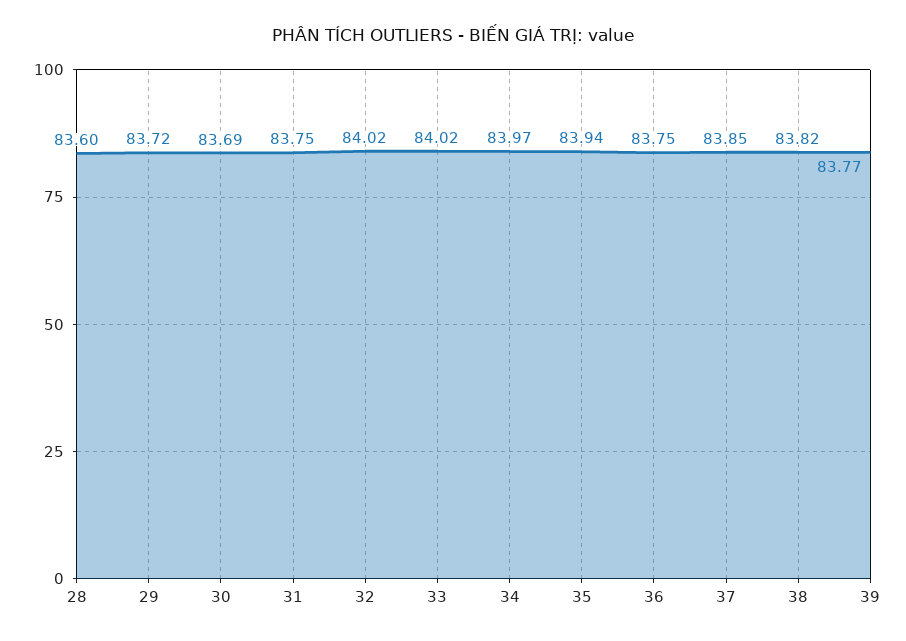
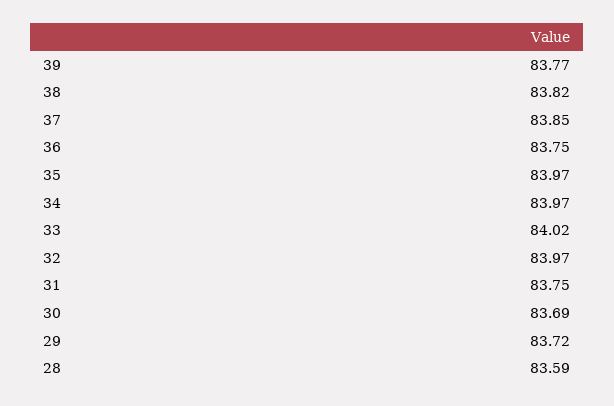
28: 83.6 -> 83.59
32: 84.02 -> 83.97
35: 83.94 -> 83.97

